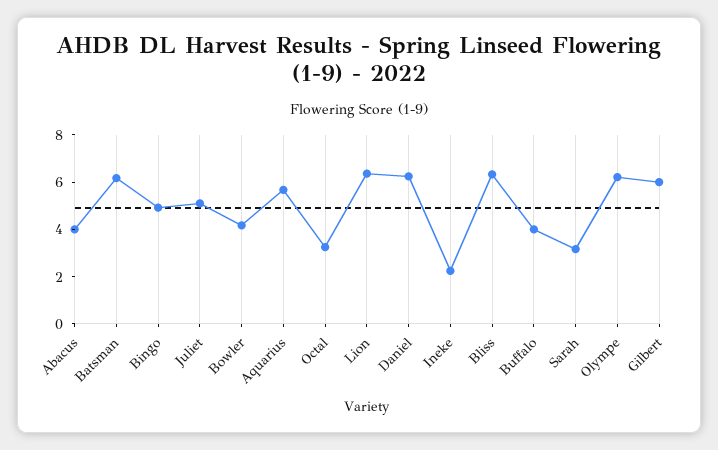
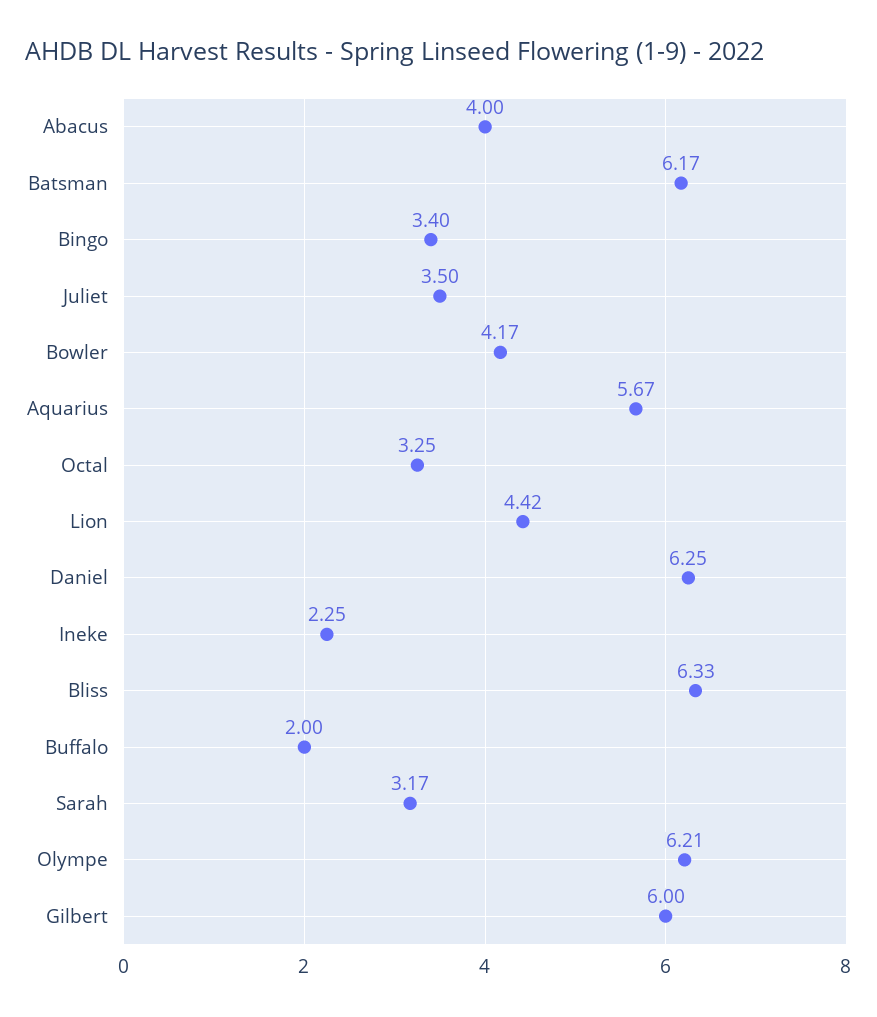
Bingo: 5 -> 3.4
Juliet: 5 -> 3.5
Lion: 6.5 -> 4.42
Buffalo: 4 -> 2

